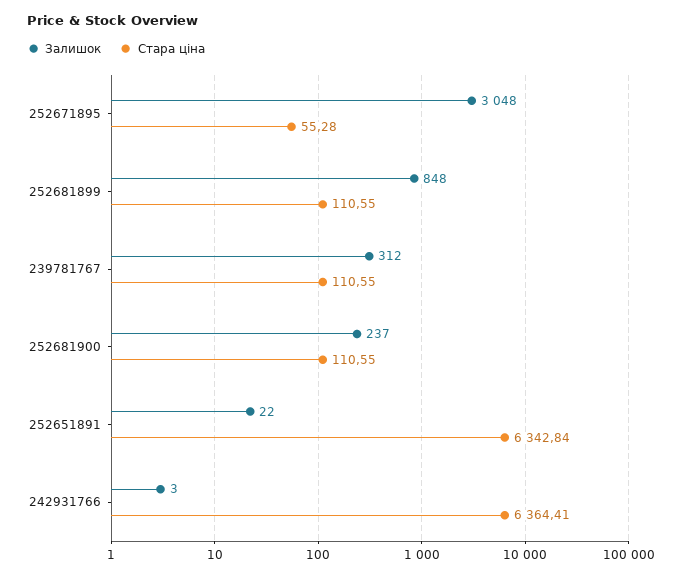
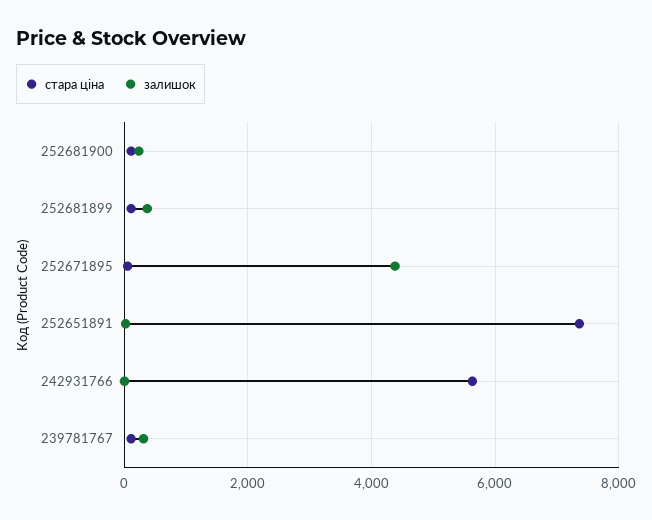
Залишок, 252671895: 3048 -> 4400
Залишок, 252681899: 848 -> 400
Стара ціна, 252651891: 6342.84 -> 7400
Стара ціна, 242931766: 6364.41 -> 5600

